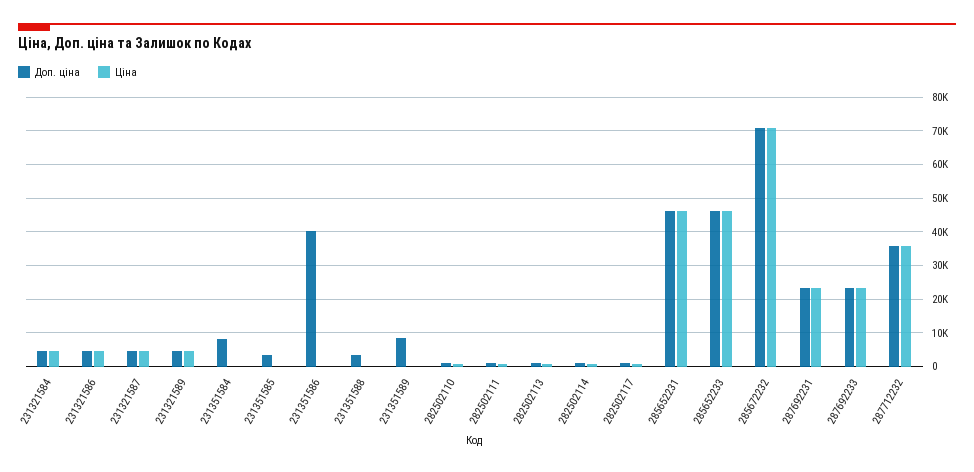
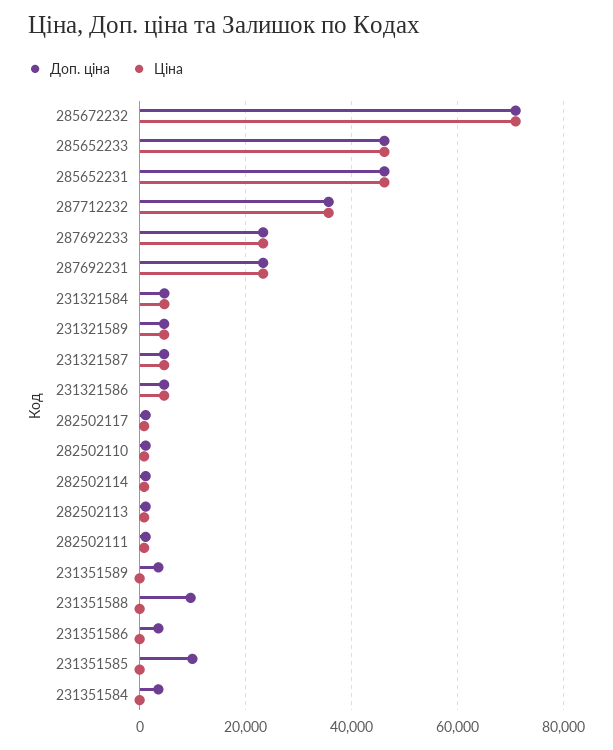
Доп. ціна, 231351584: 8000 -> 4000
Доп. ціна, 231351585: 4000 -> 10000
Доп. ціна, 231351586: 40000 -> 4000
Доп. ціна, 231351588: 4000 -> 10000
Доп. ціна, 231351589: 8000 -> 4000

